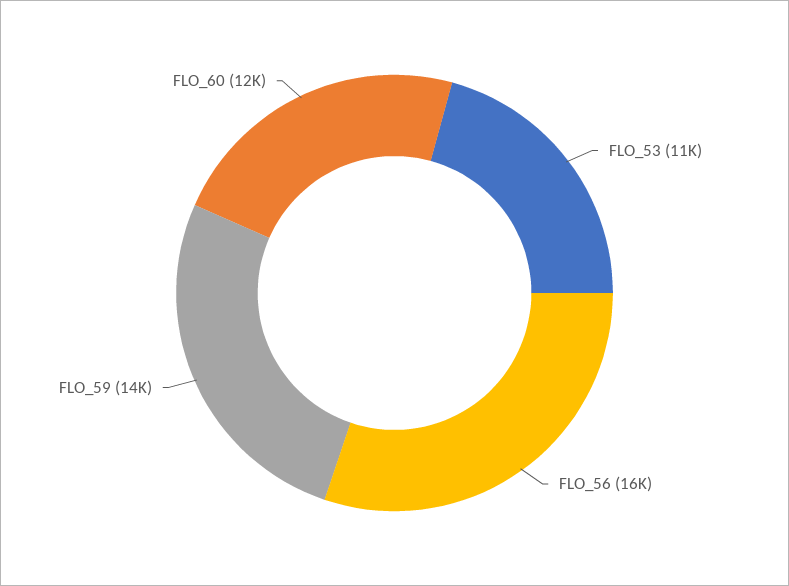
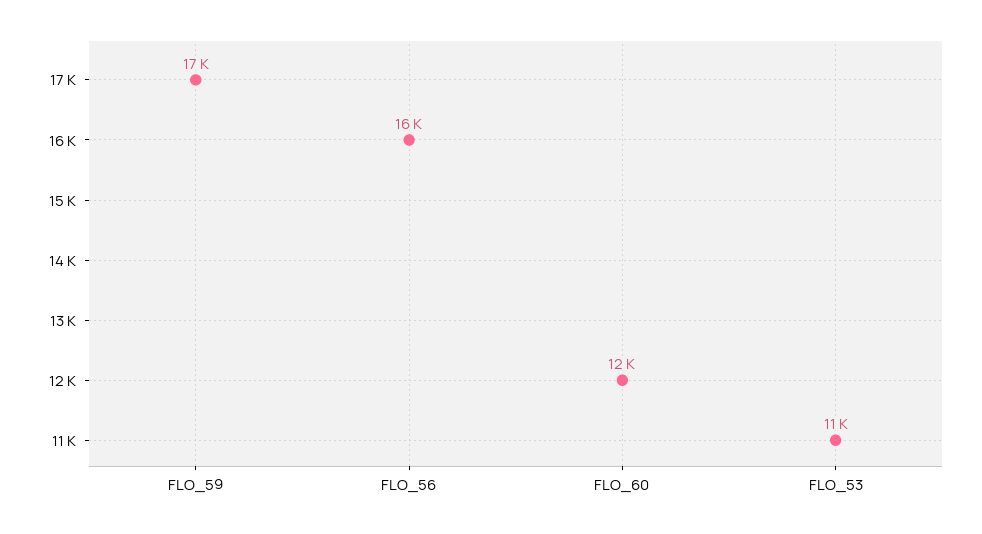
FLO_59: 14000 -> 17000

